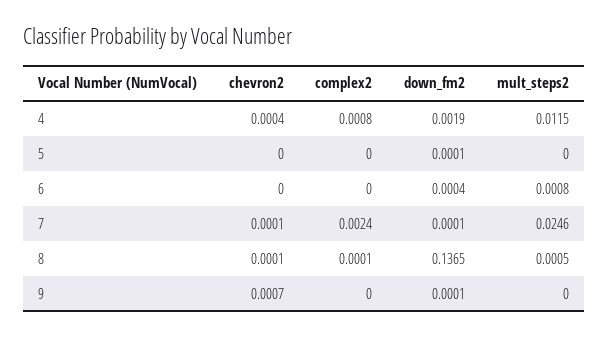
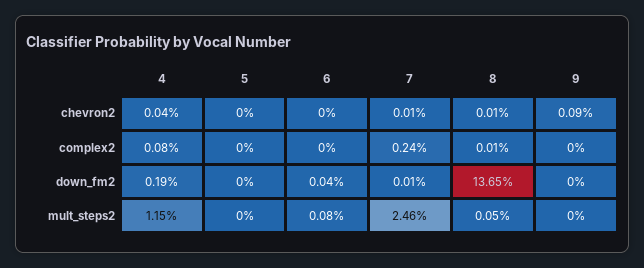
down_fm2, 5: 0.0001 -> 0
chevron2, 9: 0.0007 -> 0.0009
down_fm2, 9: 0.0001 -> 0

